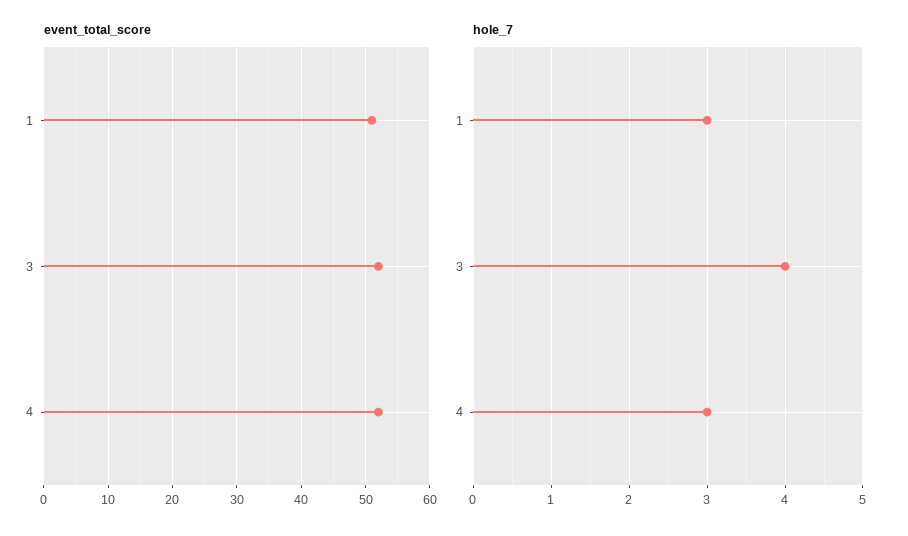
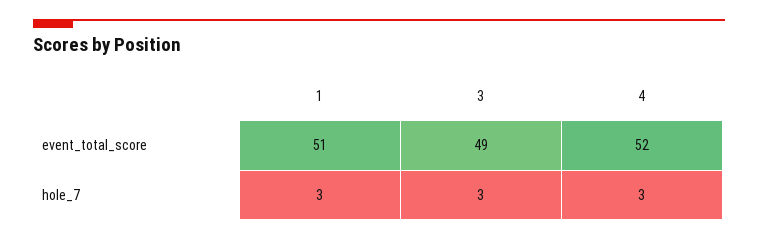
event_total_score, 3: 52 -> 49
hole_7, 3: 4 -> 3

